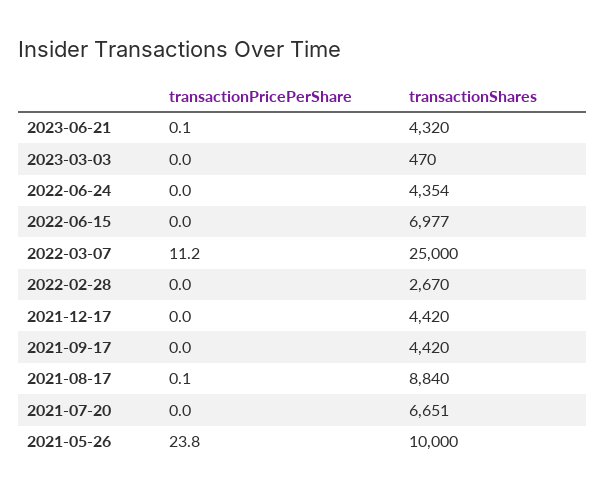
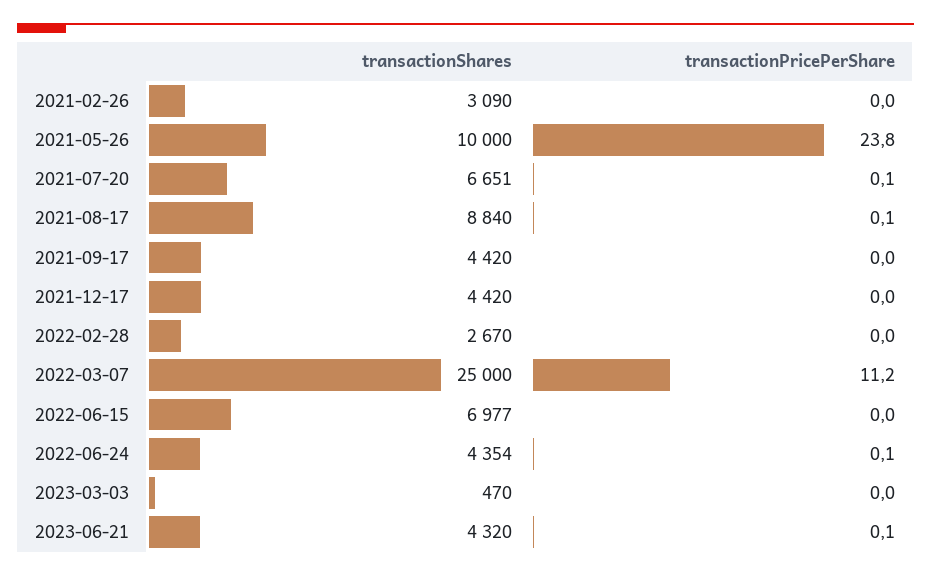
transactionPricePerShare, 2022-06-24: 0 -> 0.1
transactionPricePerShare, 2021-07-20: 0 -> 0.1
transactionShares, 2021-02-26: none -> 3090
transactionPricePerShare, 2021-02-26: none -> 0

